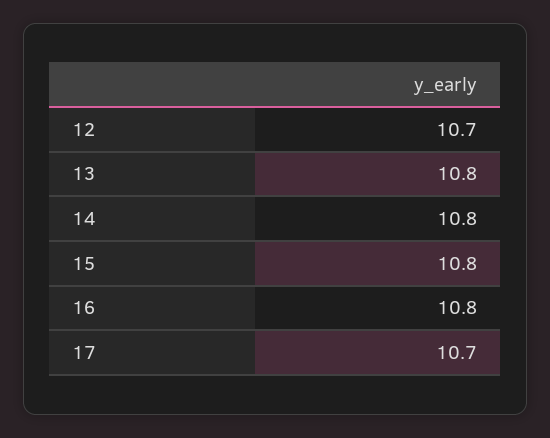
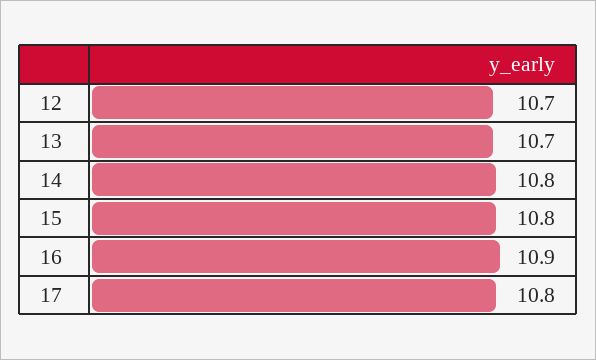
13: 10.8 -> 10.7
16: 10.8 -> 10.9
17: 10.7 -> 10.8

